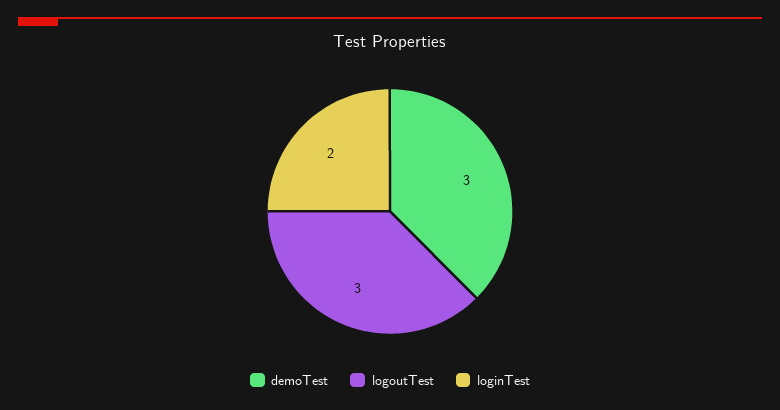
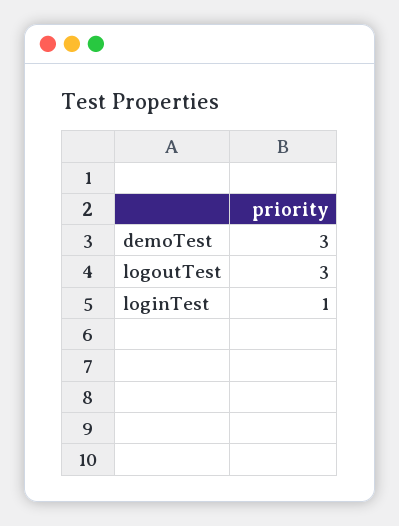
loginTest: 2 -> 1

